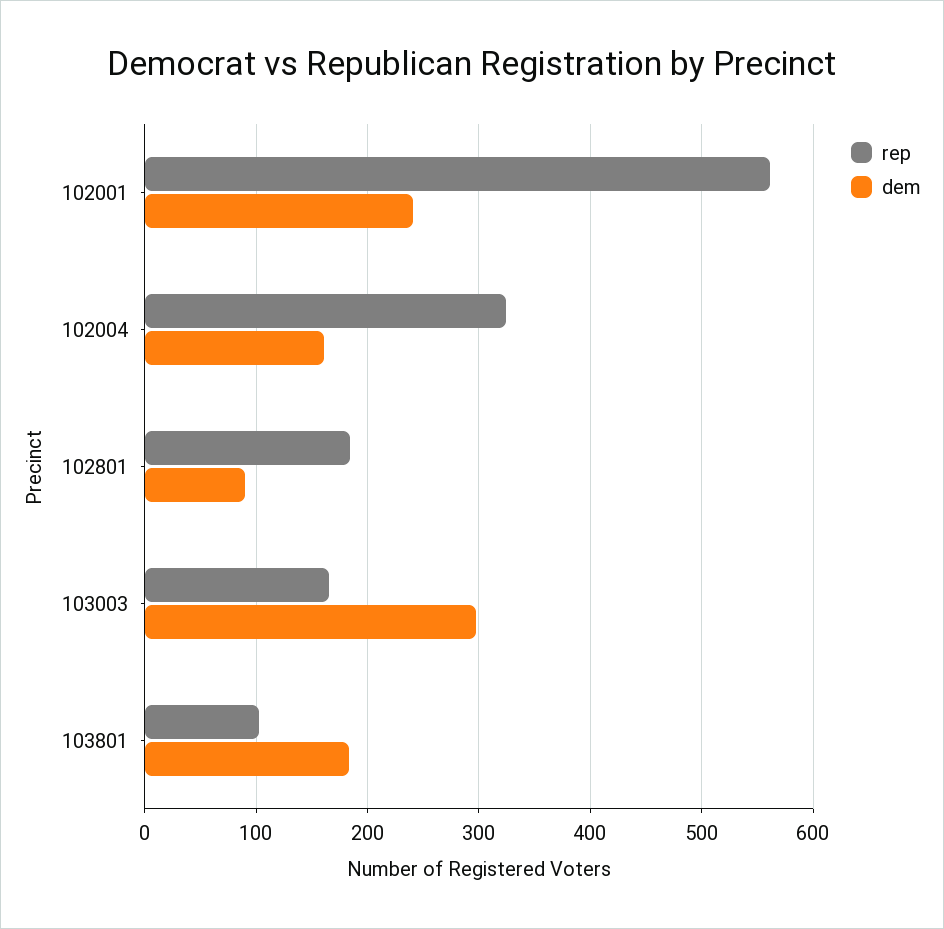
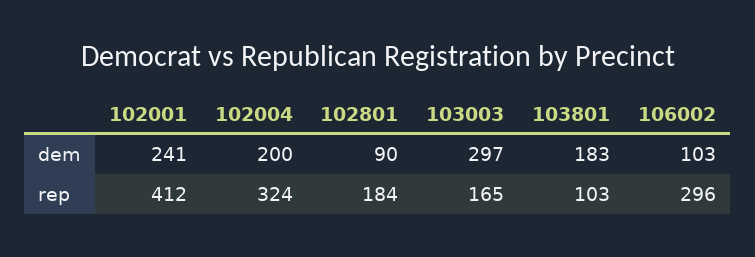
rep, 102001: 560 -> 412
dem, 102004: 160 -> 200
dem, 106002: none -> 103
rep, 106002: none -> 296

